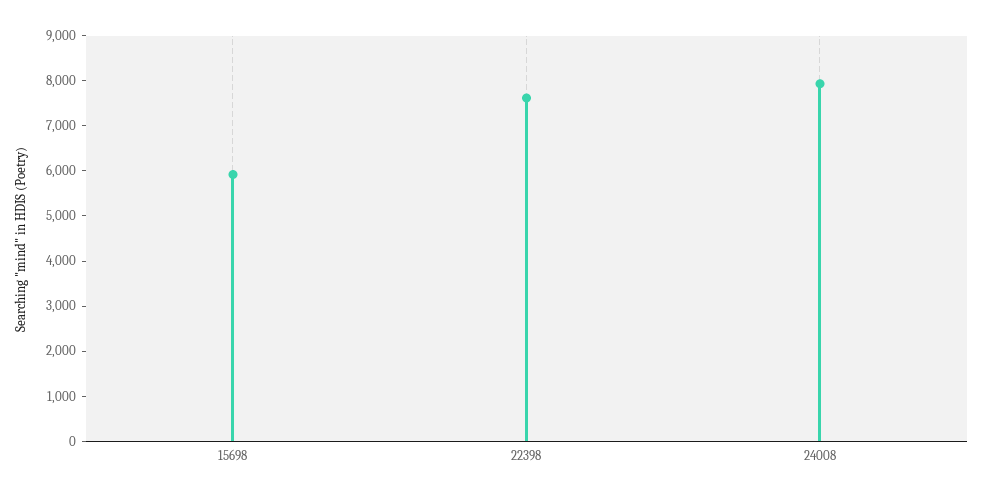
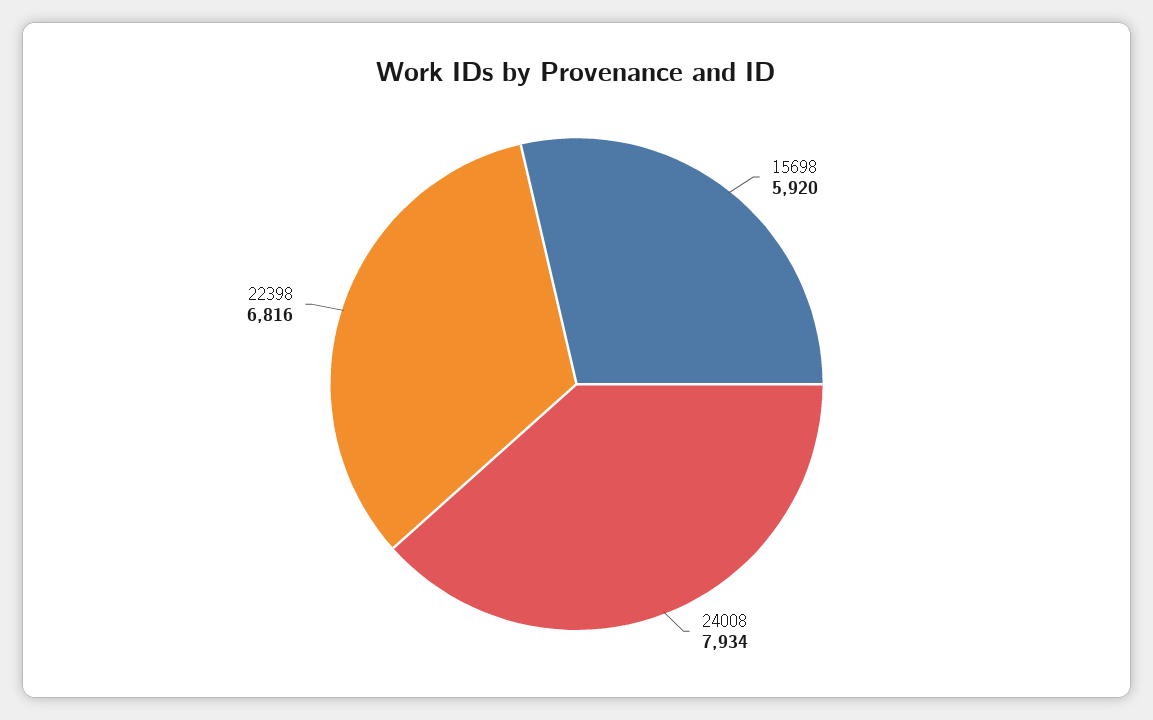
22398: 7600 -> 6816

